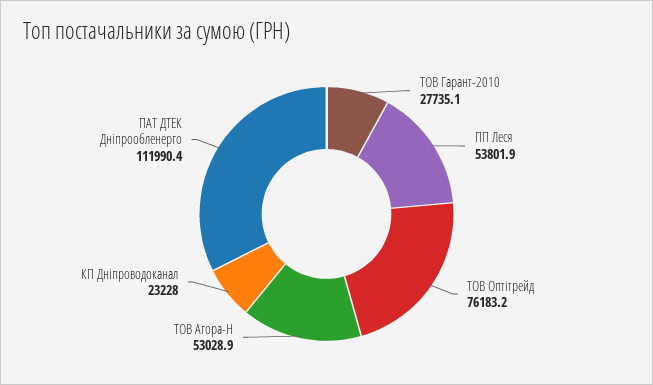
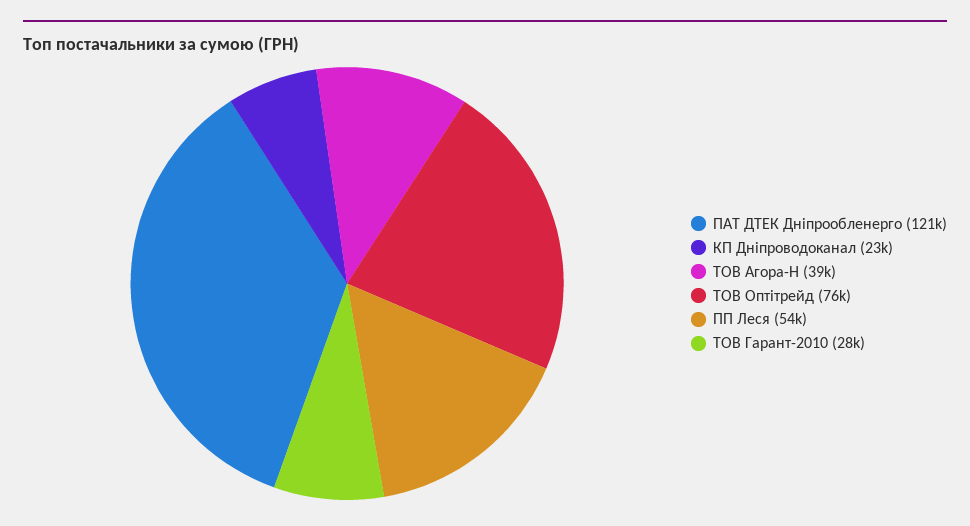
ТОВ Агора-Н: 53028.9 -> 39000
ПАТ ДТЕК Дніпрообленерго: 111990.4 -> 121000

